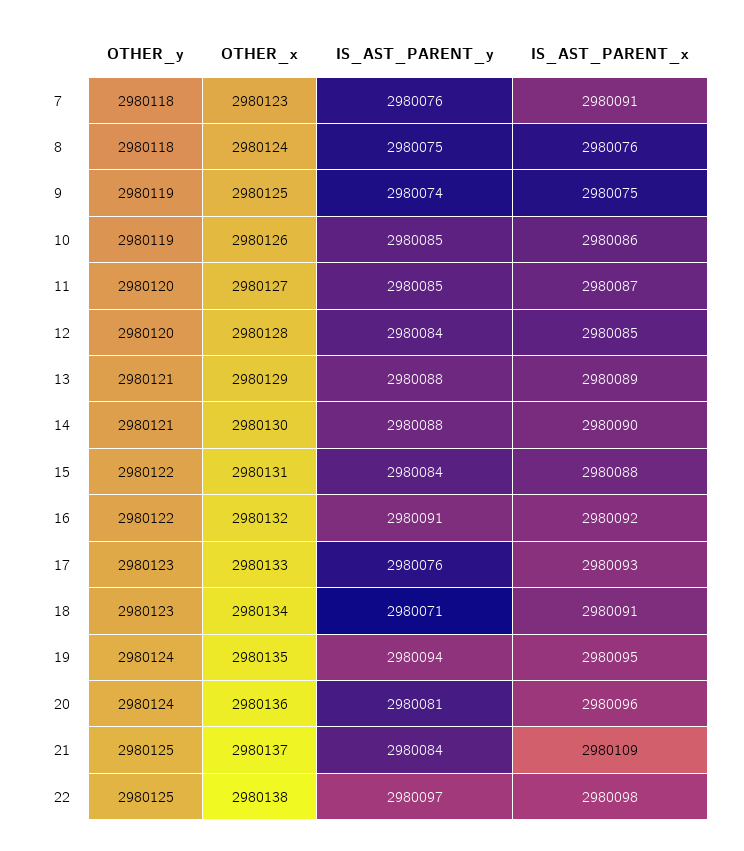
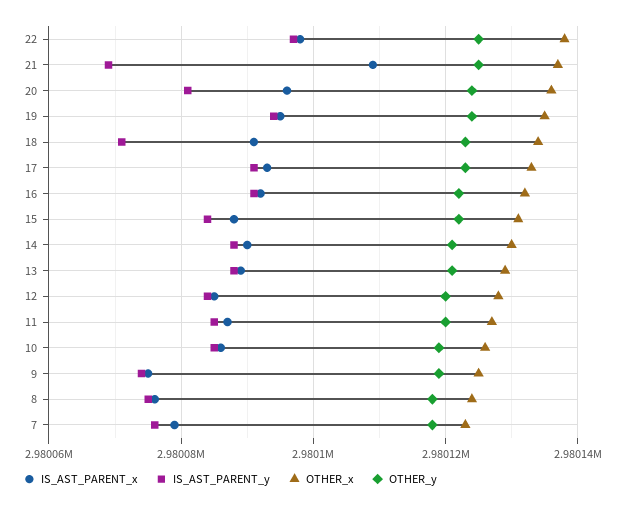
IS_AST_PARENT_x, 7: 2980091 -> 2980080
IS_AST_PARENT_y, 17: 2980076 -> 2980090
IS_AST_PARENT_y, 21: 2980084 -> 2980070

